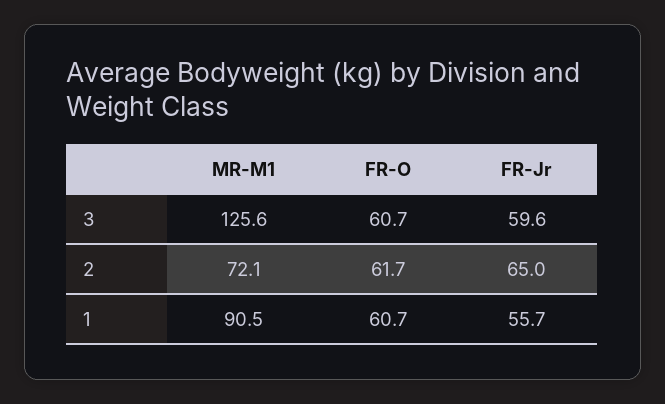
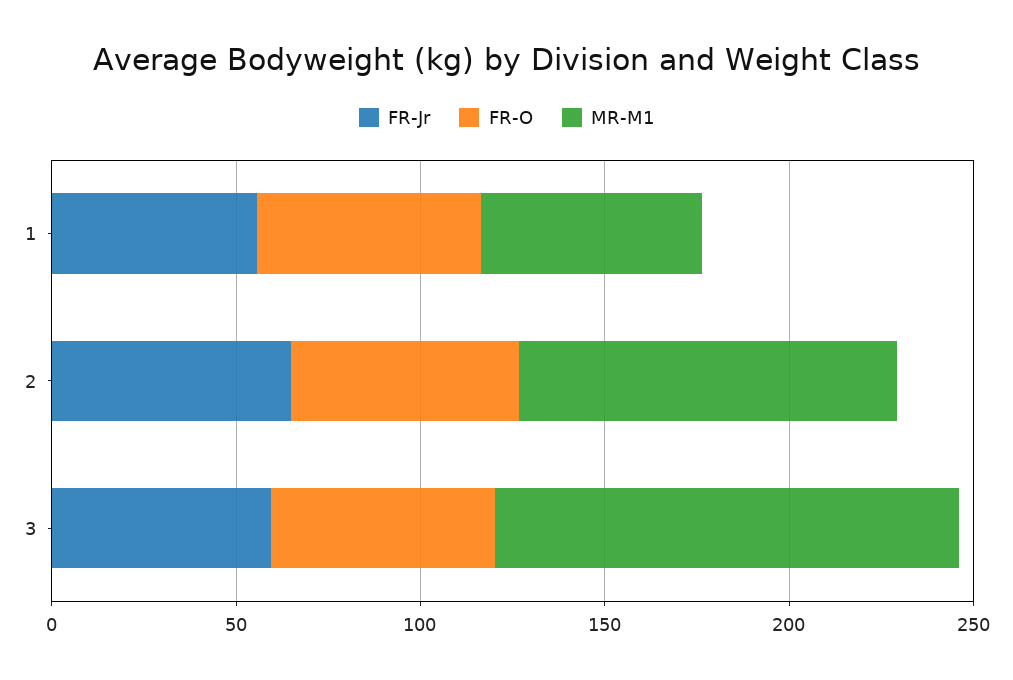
MR-M1, 2: 72.1 -> 100
MR-M1, 1: 90.5 -> 60

